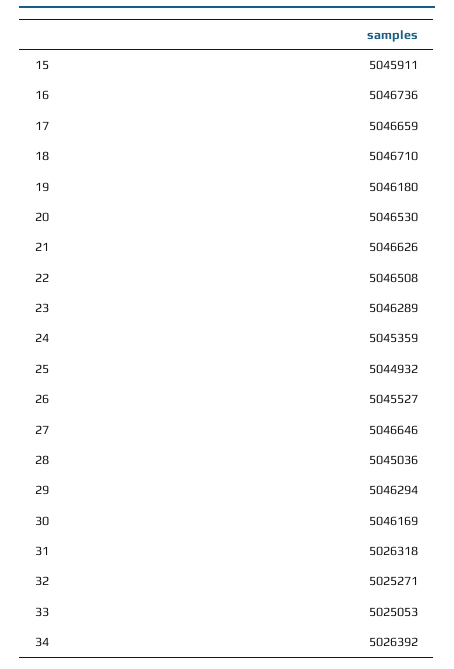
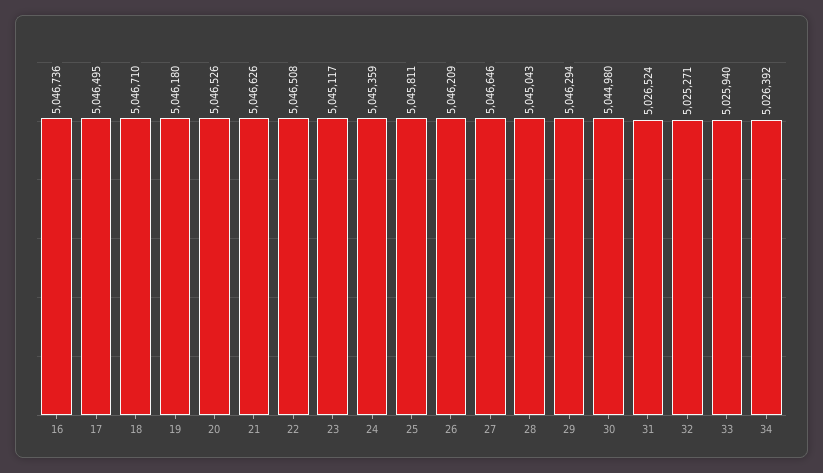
15: 5045911 -> none
17: 5046659 -> 5046495
20: 5046530 -> 5046526
23: 5046289 -> 5045117
25: 5044932 -> 5045811
26: 5045527 -> 5046209
28: 5045036 -> 5045043
30: 5046169 -> 5044980
31: 5026318 -> 5026524
33: 5025053 -> 5025940

